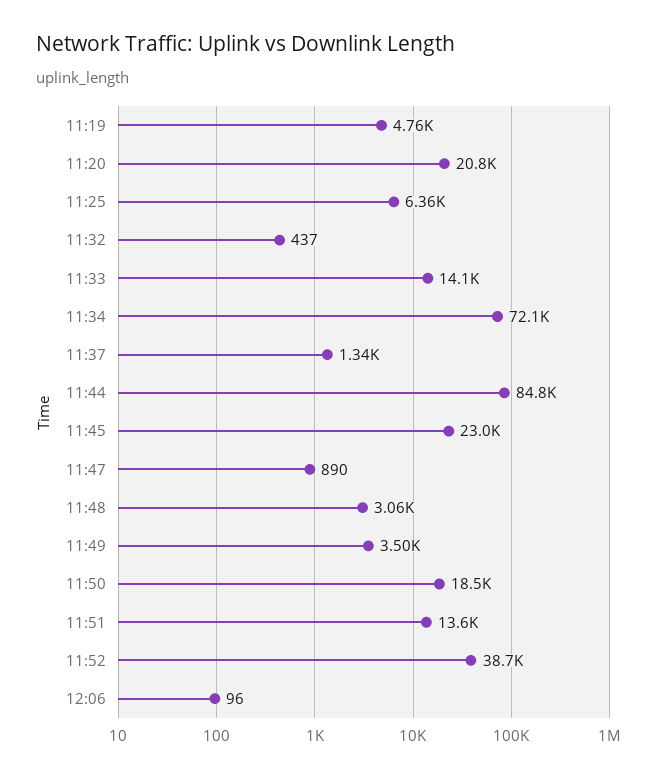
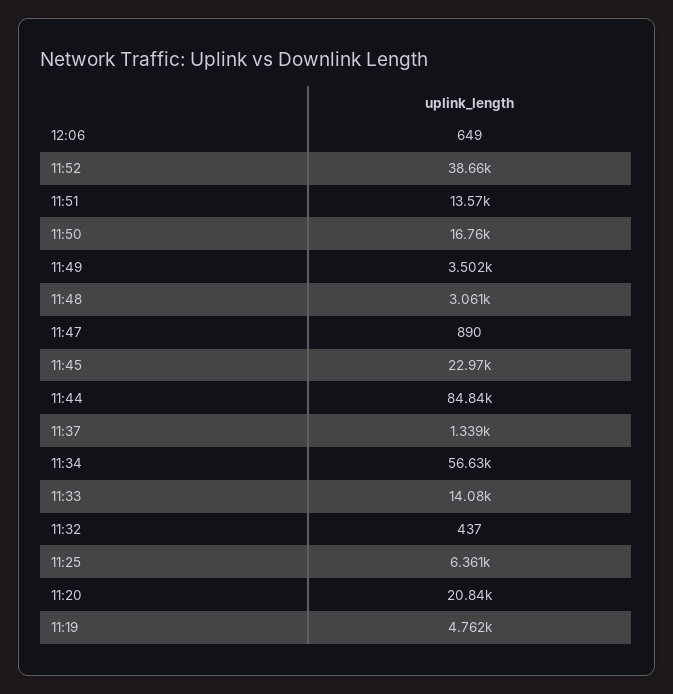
11:34: 72100 -> 56630
11:50: 18500 -> 16760
12:06: 96 -> 649

